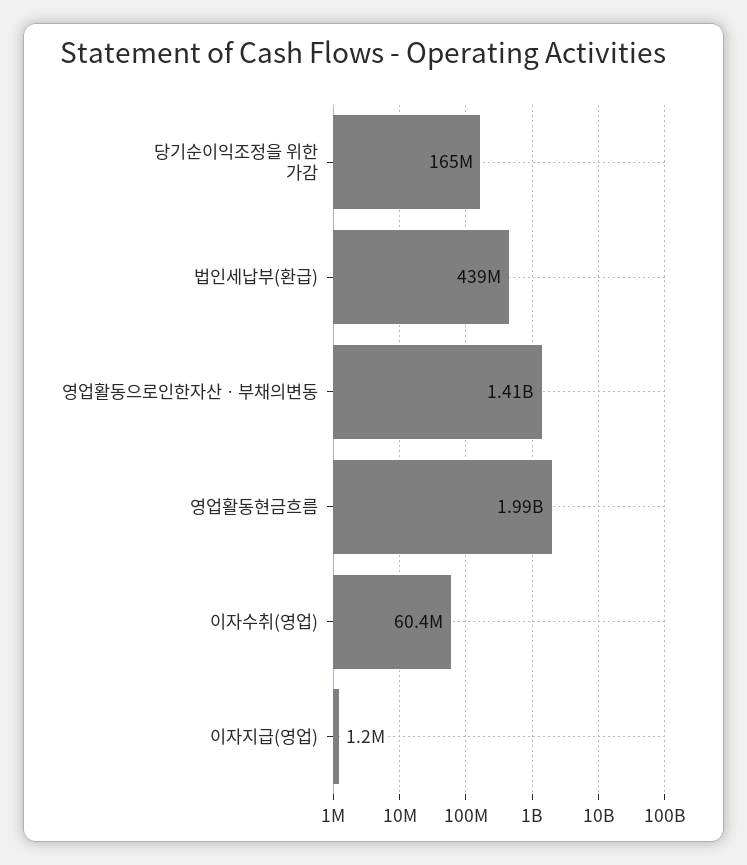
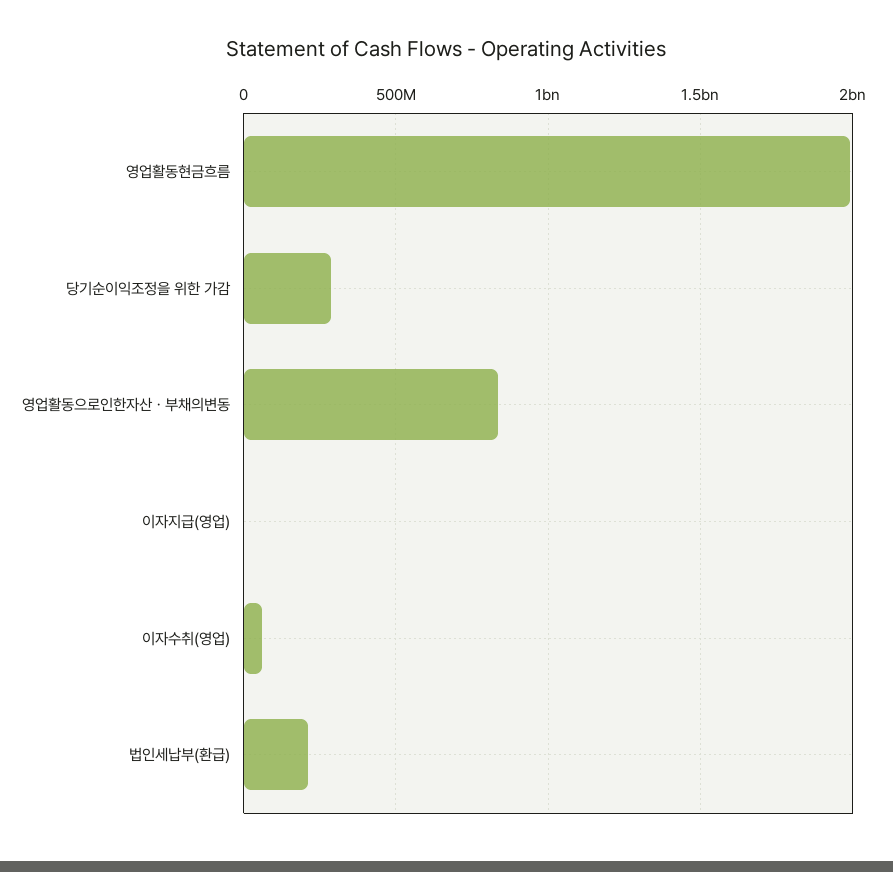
당기순이익조정을 위한 가감: 165000000 -> 300000000
법인세납부(환급): 439000000 -> 200000000
영업활동으로인한자산ㆍ부채의변동: 1410000000 -> 850000000

